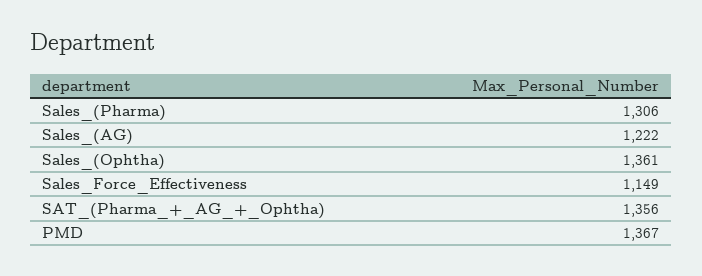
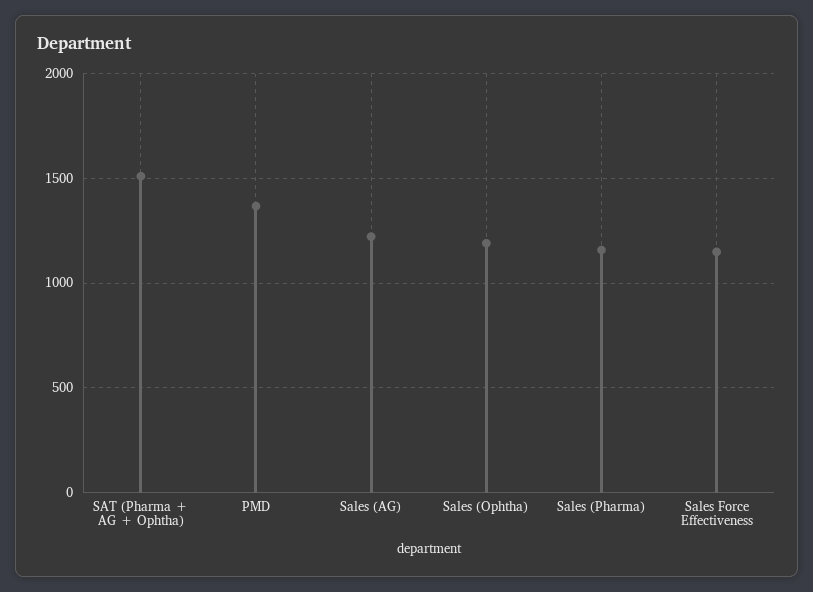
Sales_(Pharma): 1306 -> 1150
Sales_(Ophtha): 1361 -> 1200
SAT_(Pharma_+_AG_+_Ophtha): 1356 -> 1500

